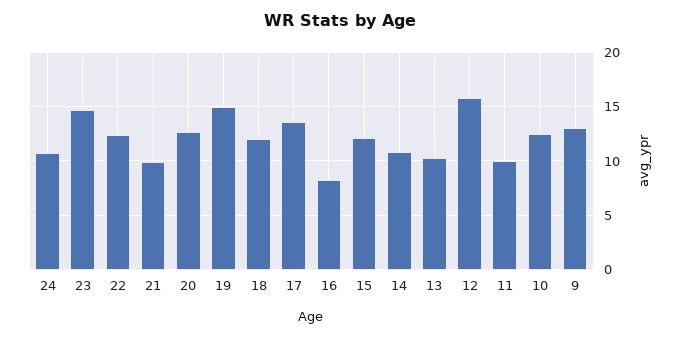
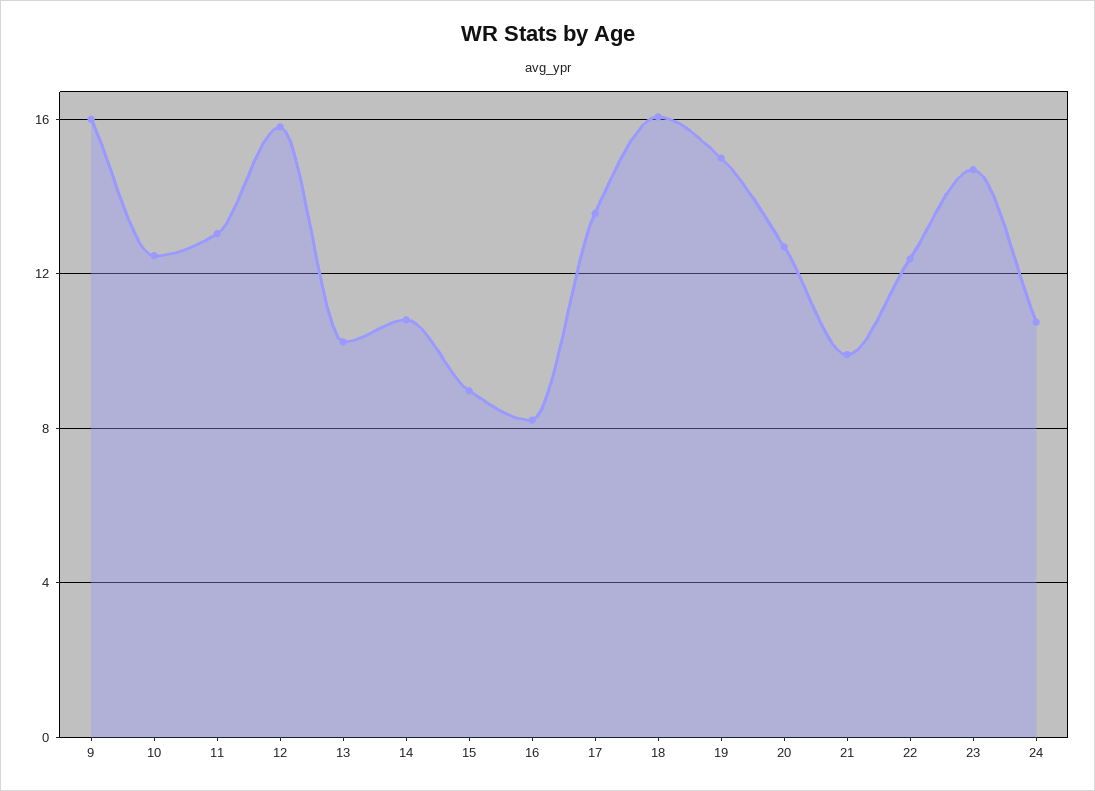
18: 12 -> 16
15: 12 -> 9
11: 10 -> 13
9: 13 -> 16

